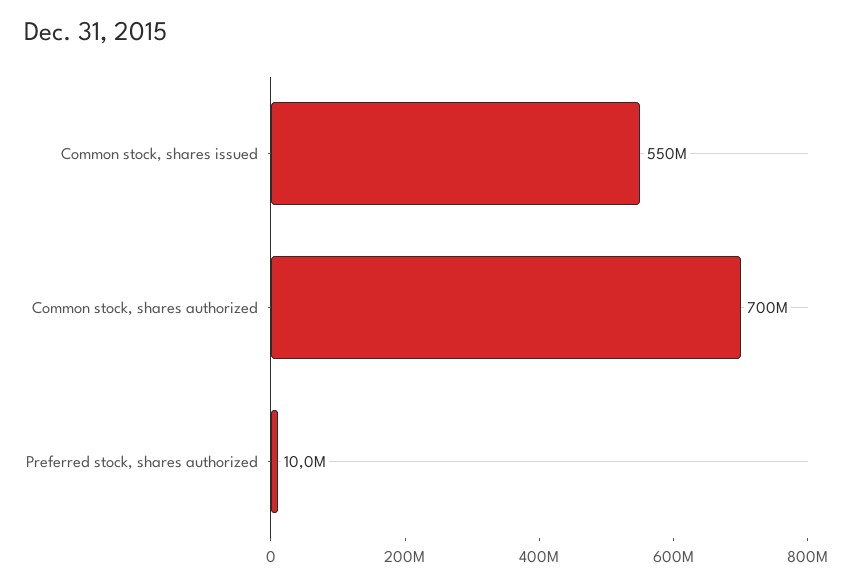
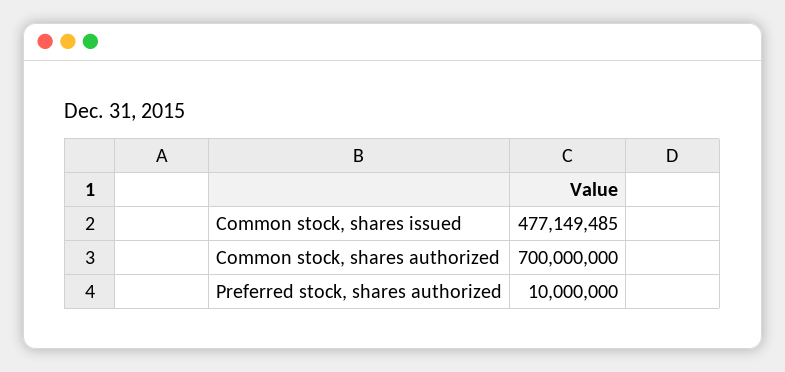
Common stock, shares issued: 550000000 -> 477149485

